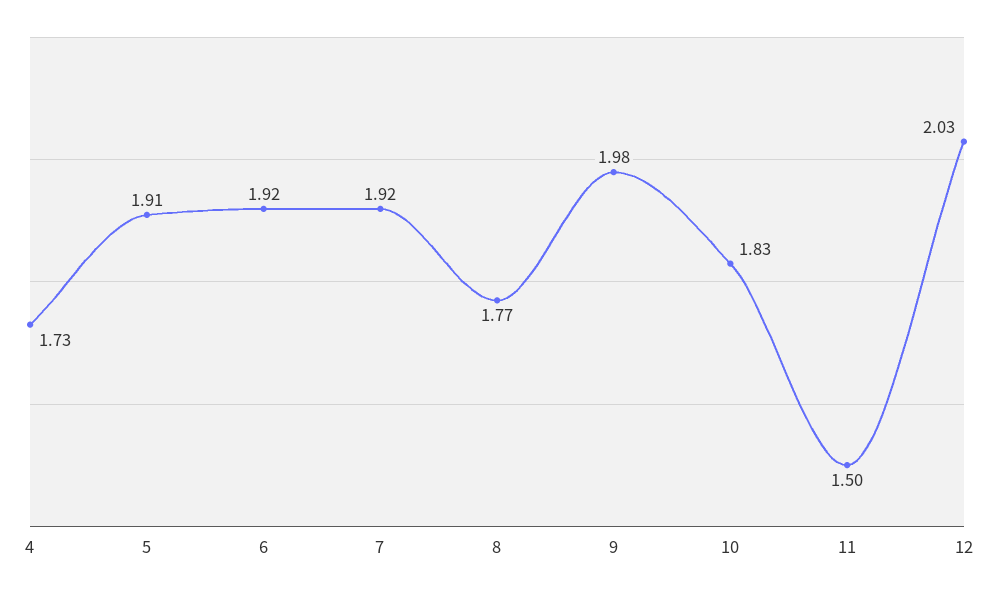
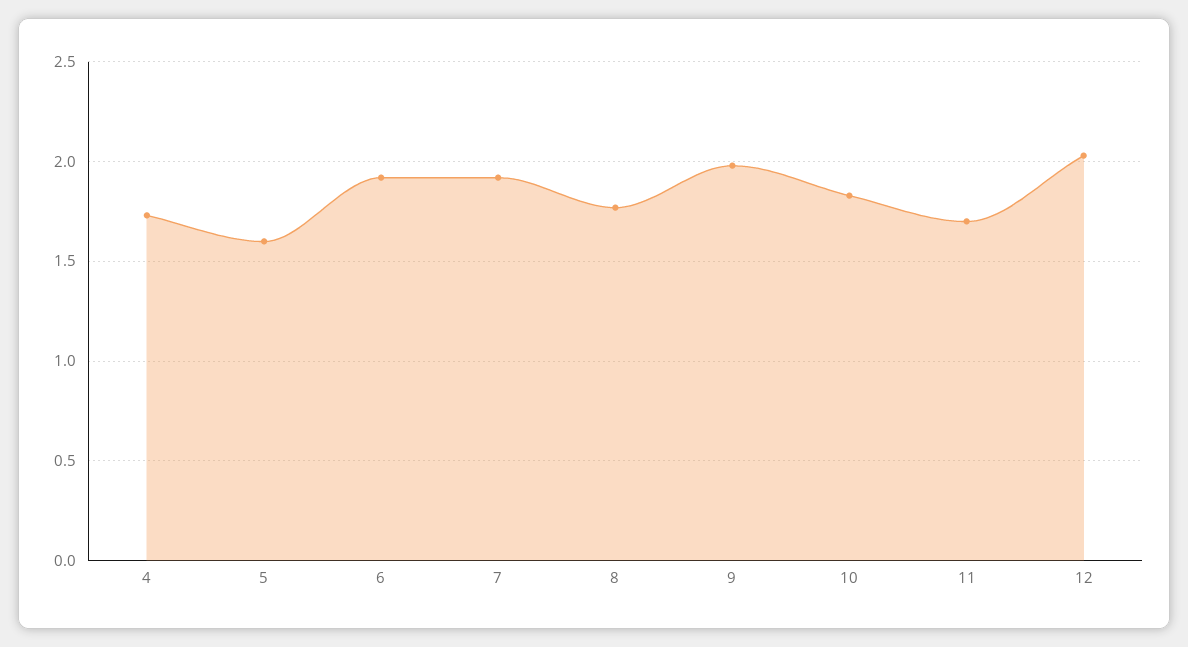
5: 1.91 -> 1.6
11: 1.5 -> 1.7

